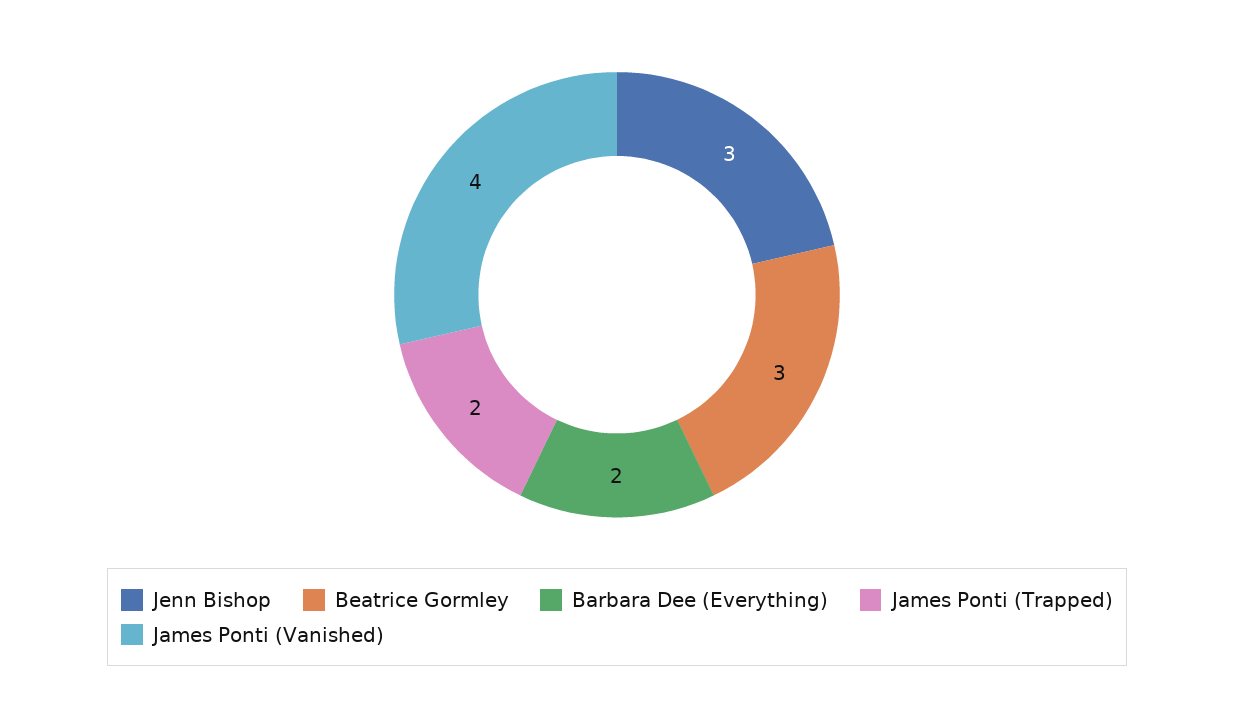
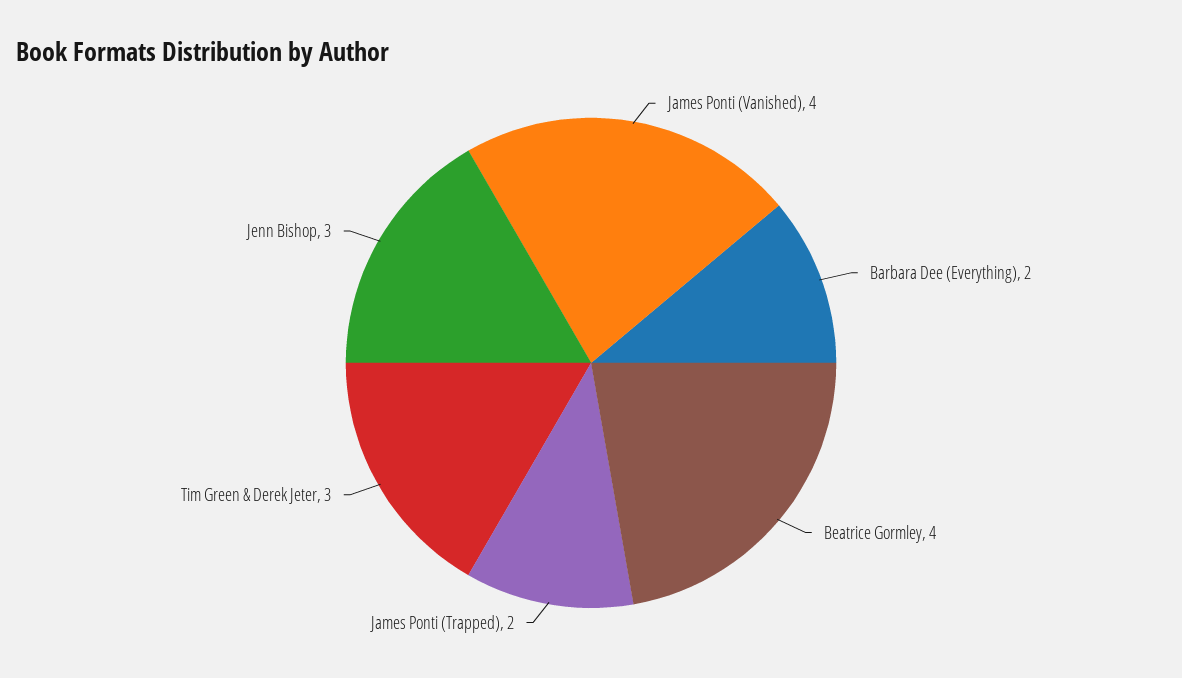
Beatrice Gormley: 3 -> 4
Tim Green & Derek Jeter: none -> 3

